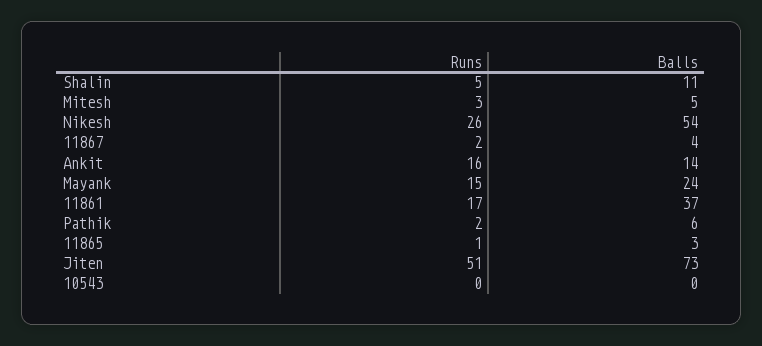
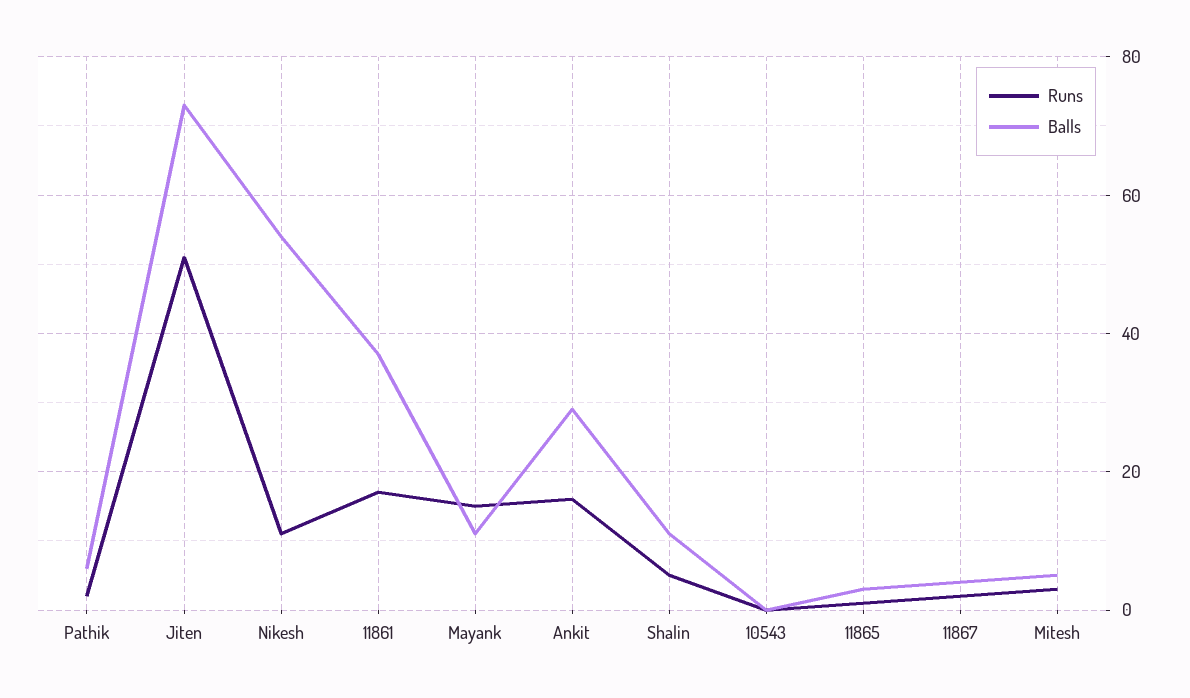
Runs, Nikesh: 26 -> 10
Balls, Ankit: 14 -> 30
Balls, Mayank: 24 -> 10

